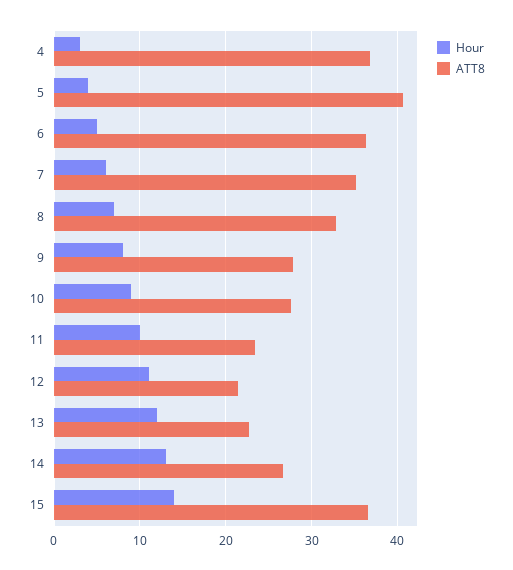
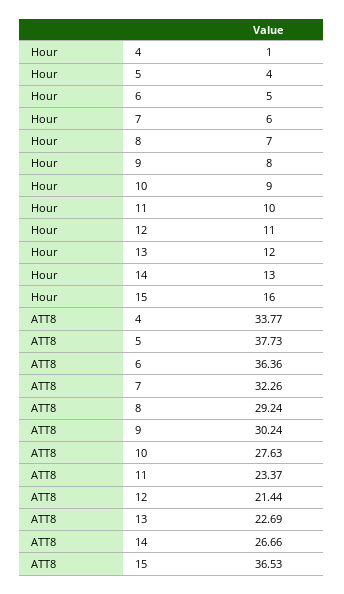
Hour, 4: 3 -> 1
ATT8, 4: 37 -> 33.77
ATT8, 5: 41 -> 37.73
ATT8, 7: 35 -> 32.26
ATT8, 8: 33 -> 29.24
ATT8, 9: 28 -> 30.24
Hour, 15: 14 -> 16

